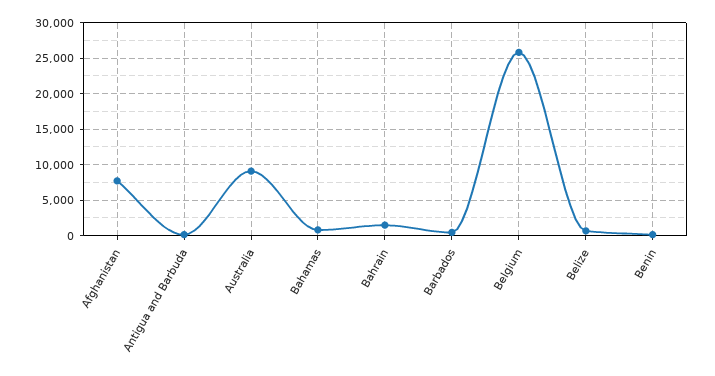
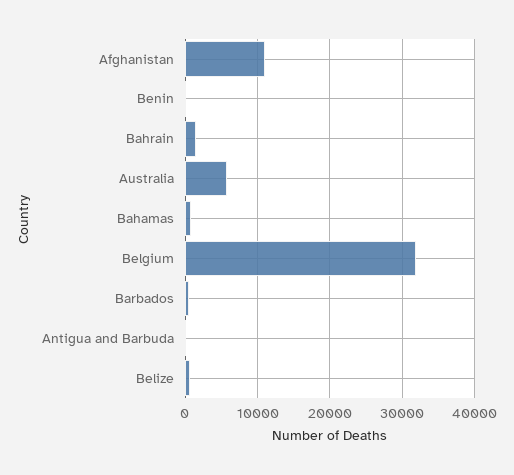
Afghanistan: 8000 -> 11000
Australia: 9000 -> 6000
Belgium: 26000 -> 32000

